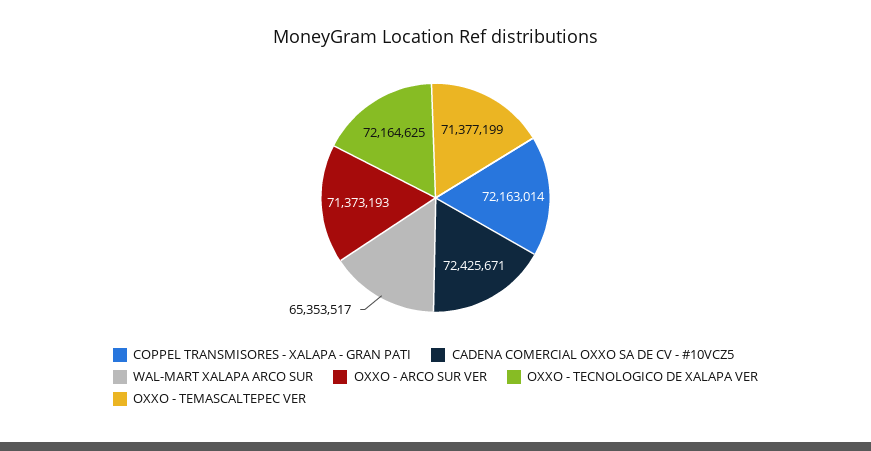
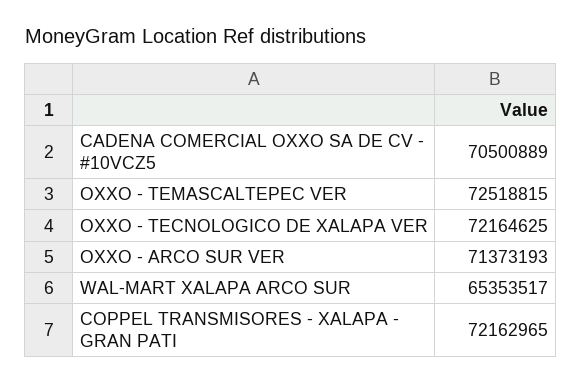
COPPEL TRANSMISORES - XALAPA - GRAN PATI: 72163014 -> 72162965
CADENA COMERCIAL OXXO SA DE CV - #10VCZ5: 72425671 -> 70500889
OXXO - TEMASCALTEPEC VER: 71377199 -> 72518815

